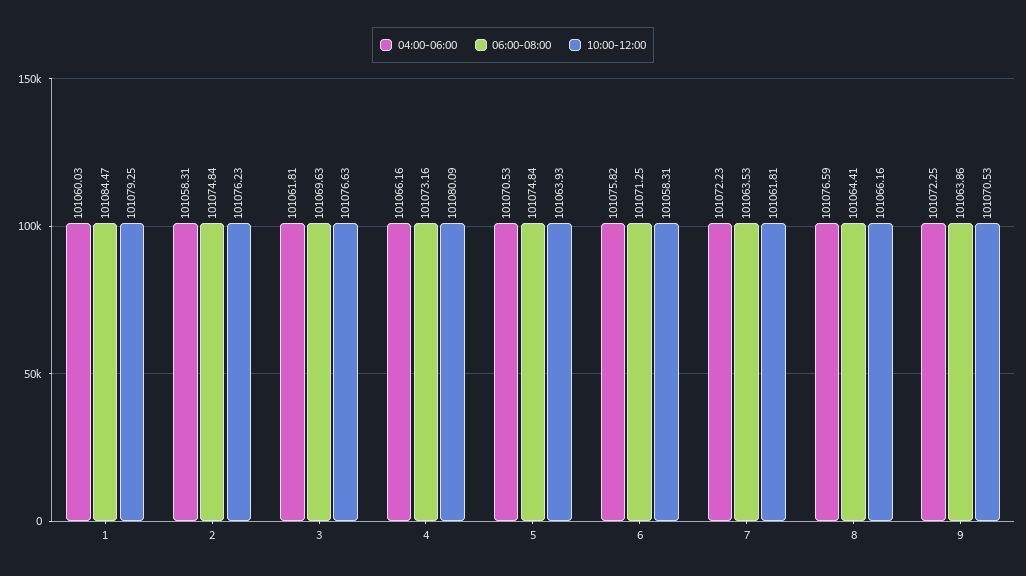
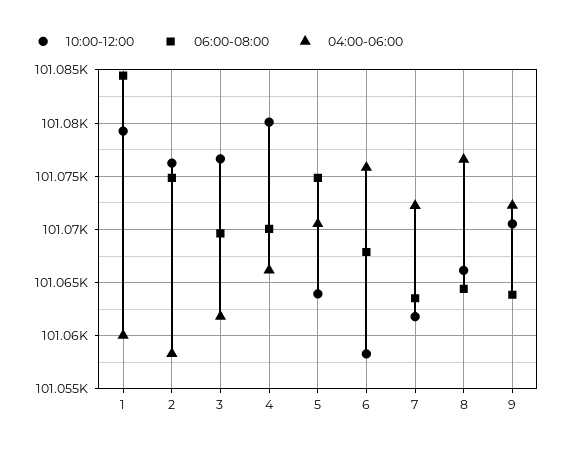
06:00-08:00, 4: 101073.16 -> 101070
06:00-08:00, 6: 101071.25 -> 101068

